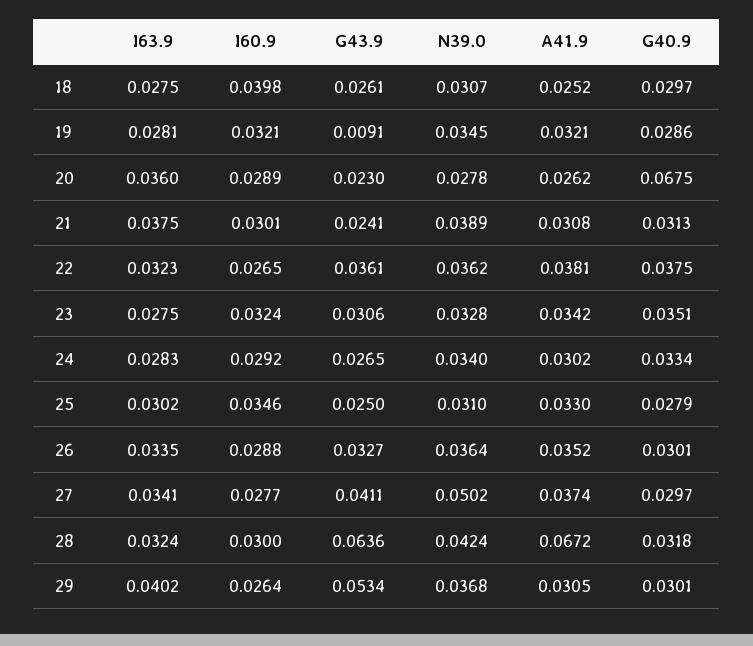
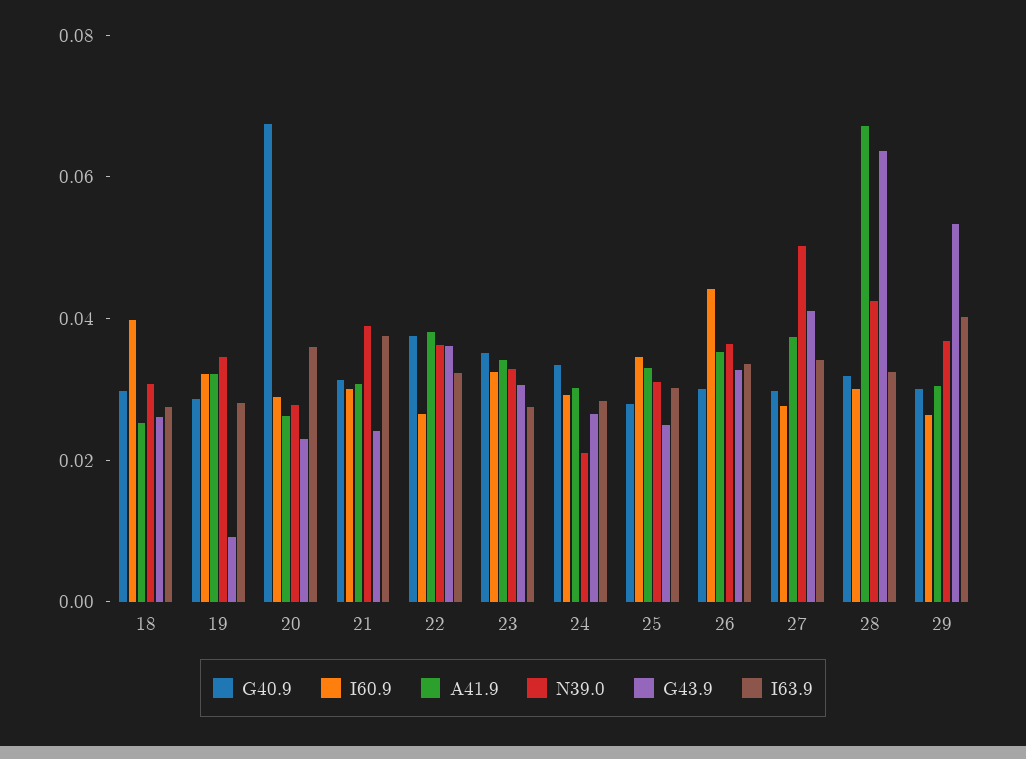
N39.0, 24: 0.034 -> 0.02
I60.9, 26: 0.0288 -> 0.045

